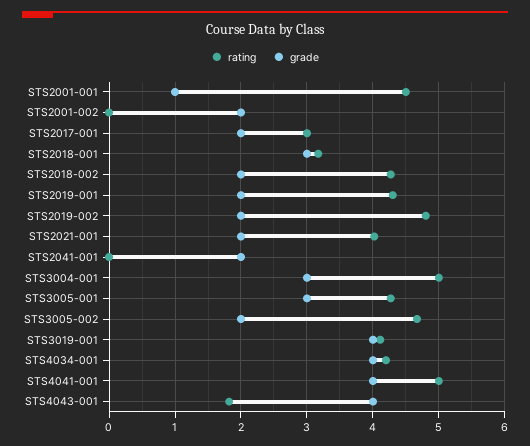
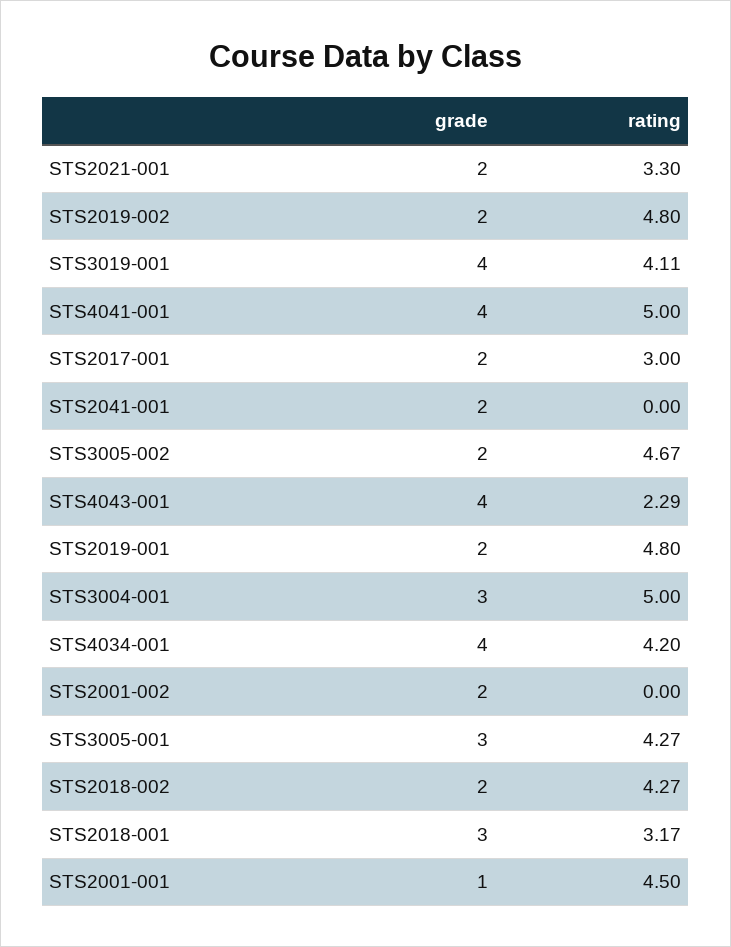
rating, STS2019-001: 4.3 -> 4.8
rating, STS2021-001: 4 -> 3.3
rating, STS4043-001: 1.8 -> 2.29

